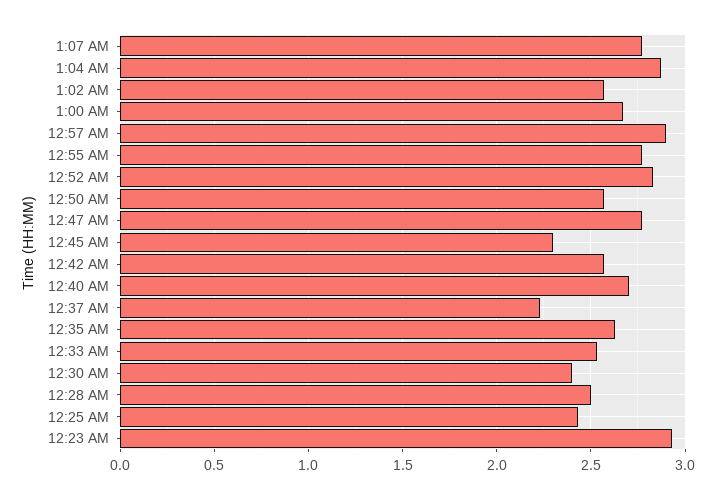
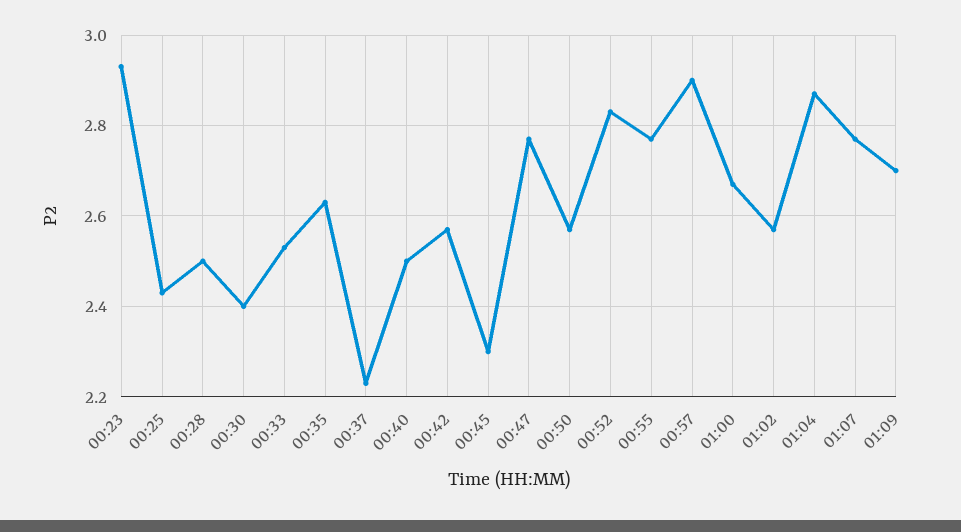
12:40 AM: 2.7 -> 2.5
01:09: none -> 2.7

